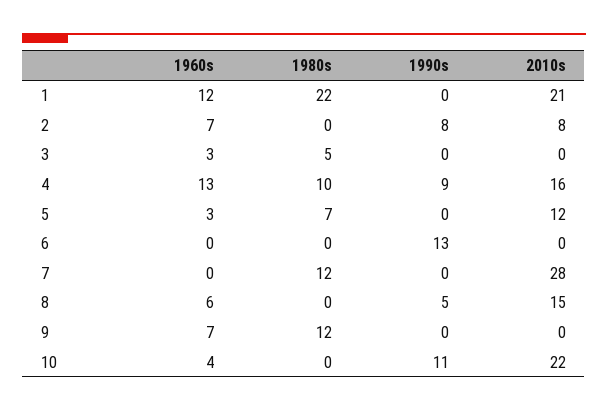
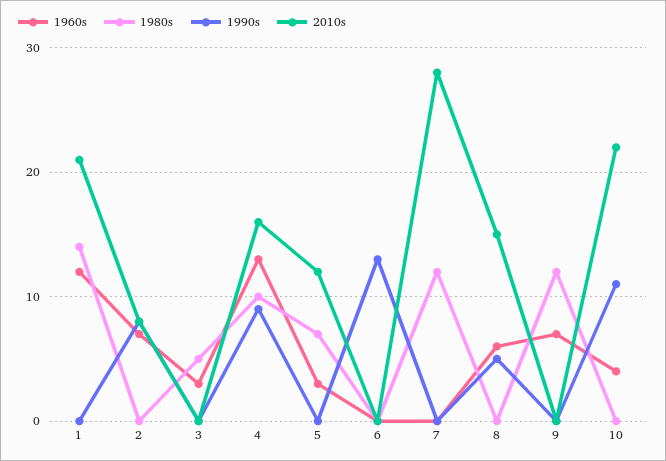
1980s, 1: 22 -> 14

